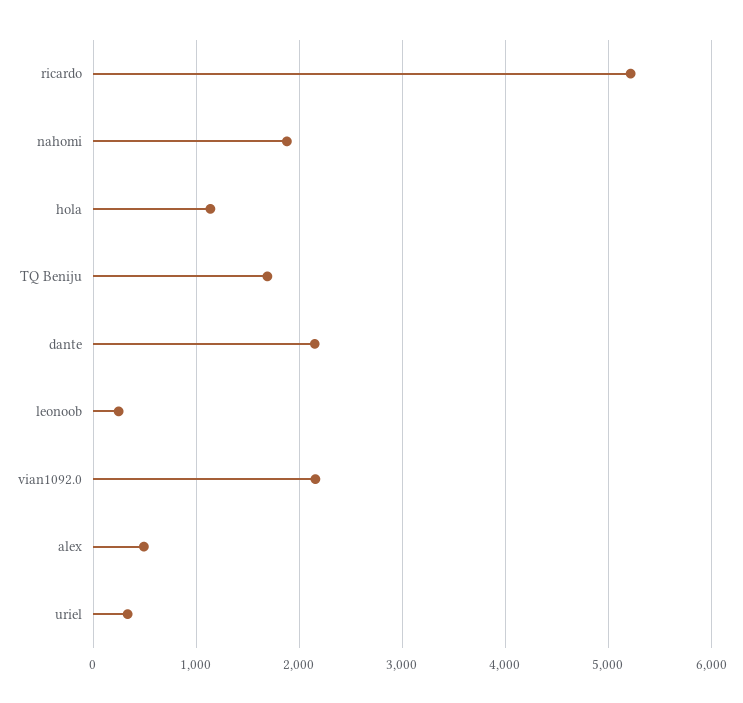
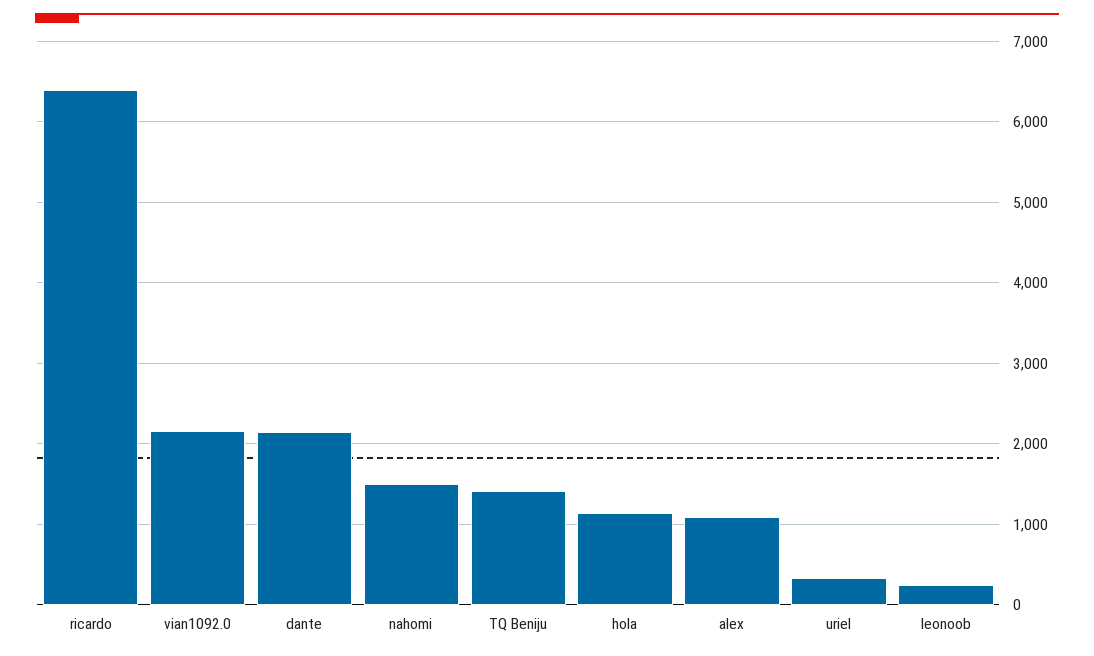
ricardo: 5200 -> 6400
nahomi: 1900 -> 1500
TQ Beniju: 1700 -> 1400
alex: 500 -> 1100

